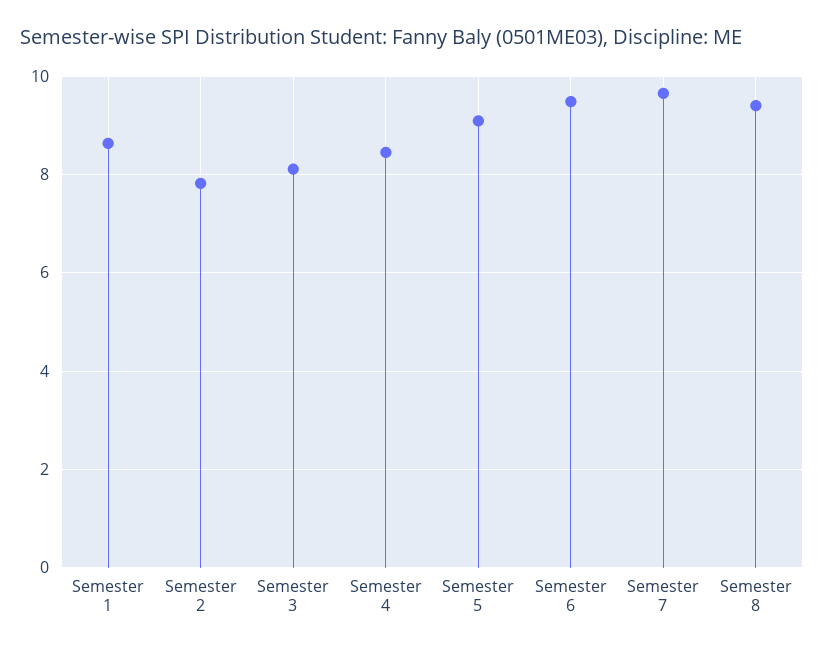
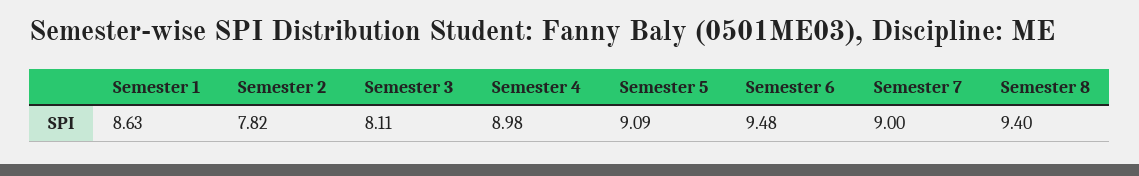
Semester 4: 8.4 -> 8.98
Semester 7: 9.6 -> 9

